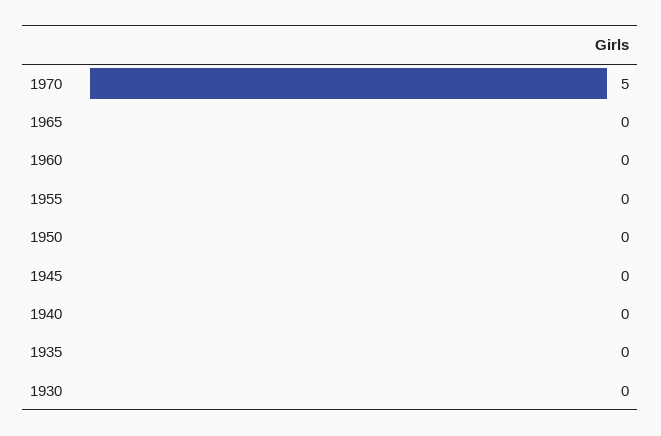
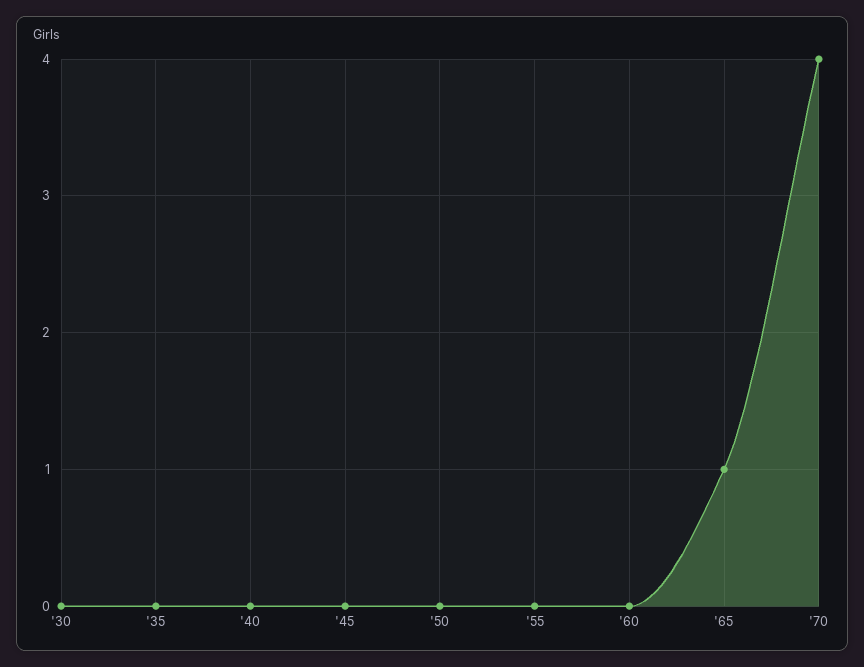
1970: 5 -> 4
1965: 0 -> 1

